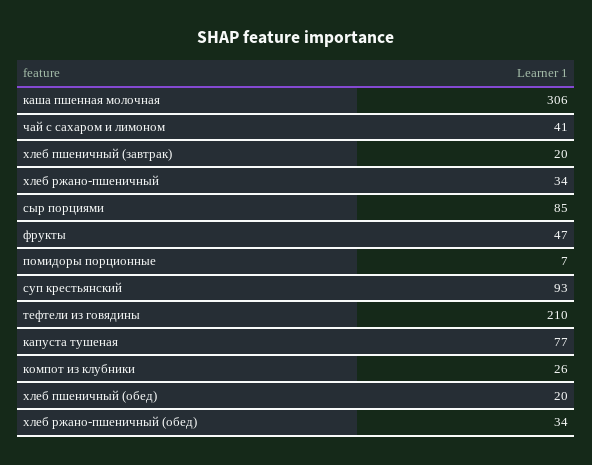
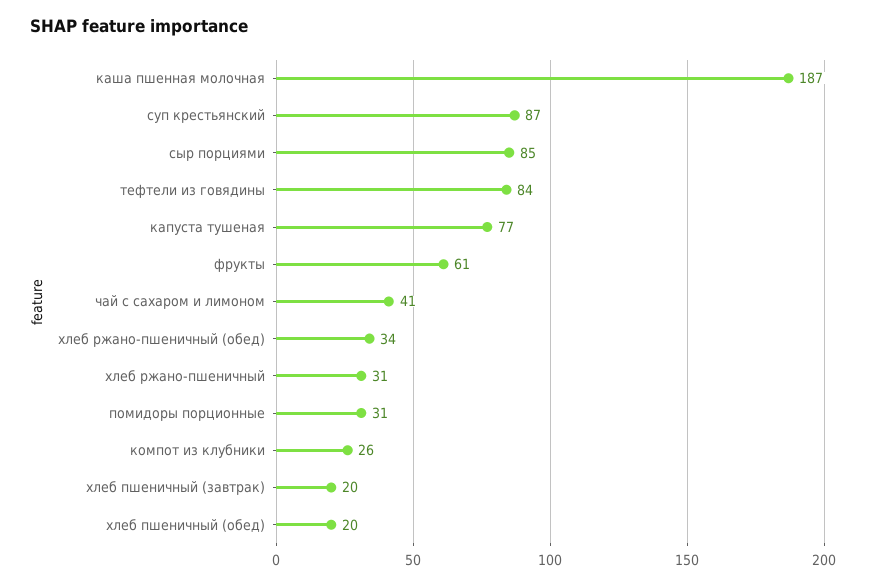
каша пшенная молочная: 306 -> 187
хлеб ржано-пшеничный: 34 -> 31
фрукты: 47 -> 61
помидоры порционные: 7 -> 31
суп крестьянский: 93 -> 87
тефтели из говядины: 210 -> 84

